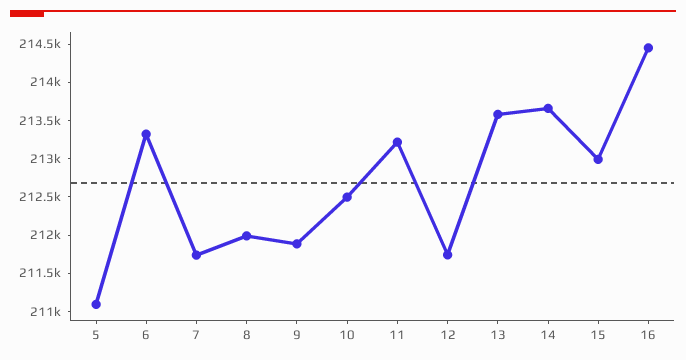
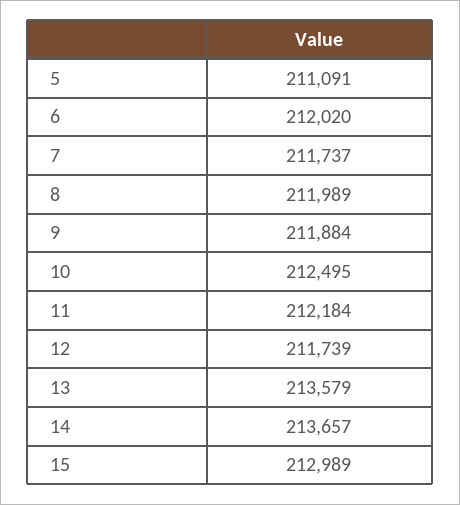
6: 213250 -> 212020
11: 213250 -> 212184
16: 214500 -> none

